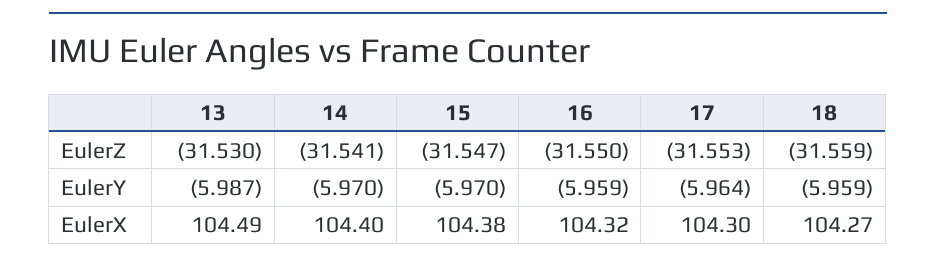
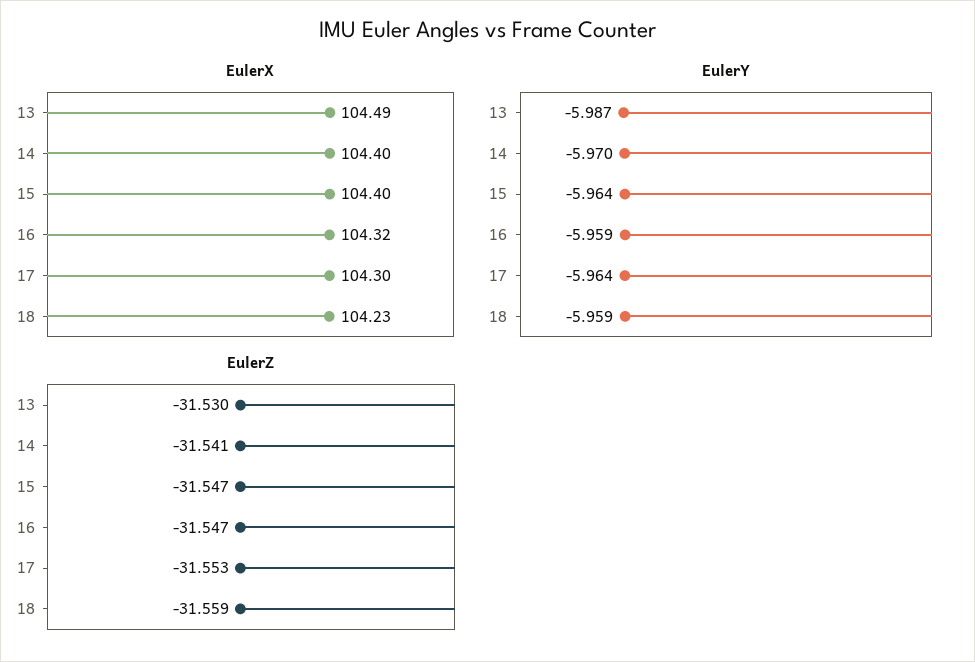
EulerZ, 16: -31.55 -> -31.547
EulerY, 15: -5.97 -> -5.964
EulerX, 15: 104.38 -> 104.4
EulerX, 18: 104.27 -> 104.23

